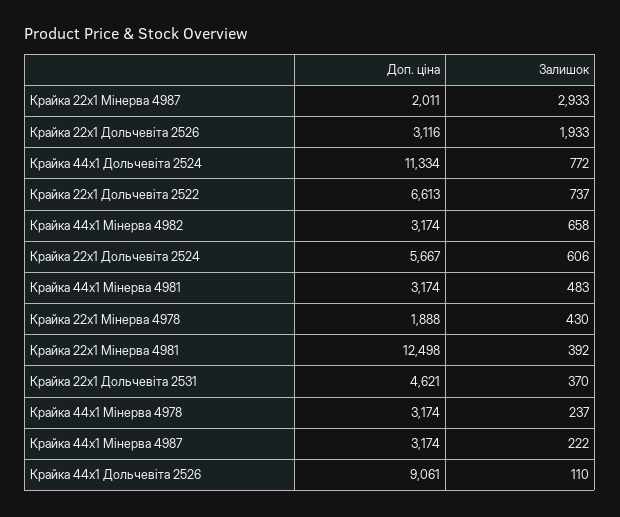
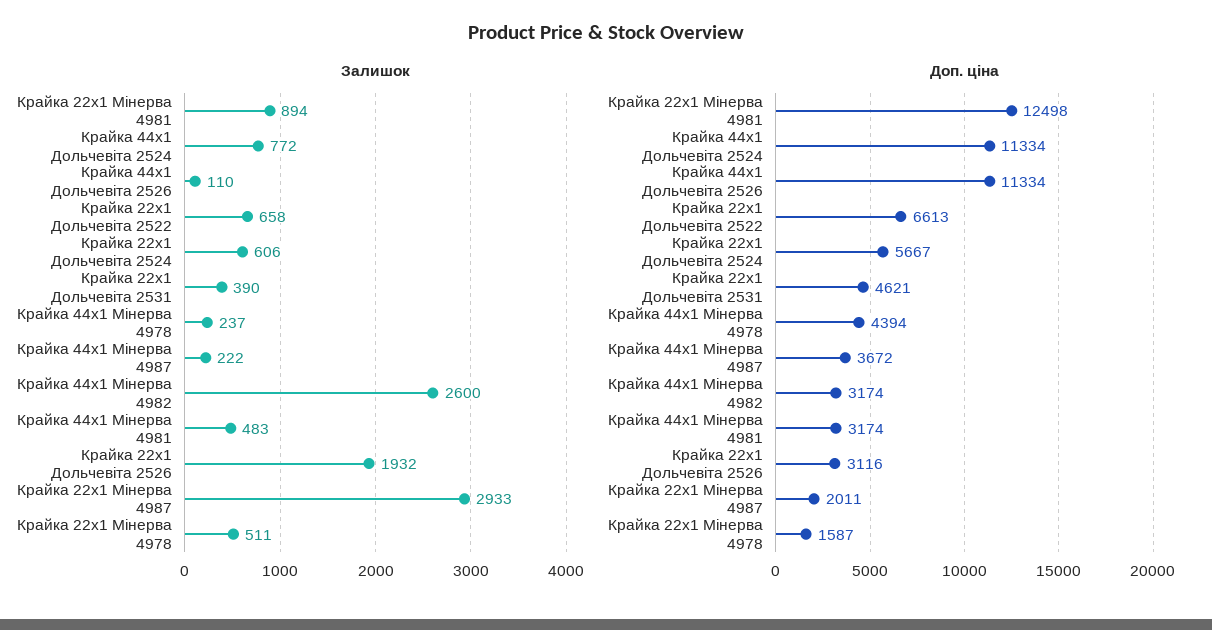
Залишок, Крайка 22x1 Дольчевіта 2526: 1933 -> 1932
Залишок, Крайка 22x1 Дольчевіта 2522: 737 -> 658
Залишок, Крайка 44x1 Мінерва 4982: 658 -> 2600
Доп. ціна, Крайка 22x1 Мінерва 4978: 1888 -> 1587
Залишок, Крайка 22x1 Мінерва 4978: 430 -> 511
Залишок, Крайка 22x1 Мінерва 4981: 392 -> 894
Залишок, Крайка 22x1 Дольчевіта 2531: 370 -> 390
Доп. ціна, Крайка 44x1 Мінерва 4978: 3174 -> 4394
Доп. ціна, Крайка 44x1 Мінерва 4987: 3174 -> 3672
Доп. ціна, Крайка 44x1 Дольчевіта 2526: 9061 -> 11334

